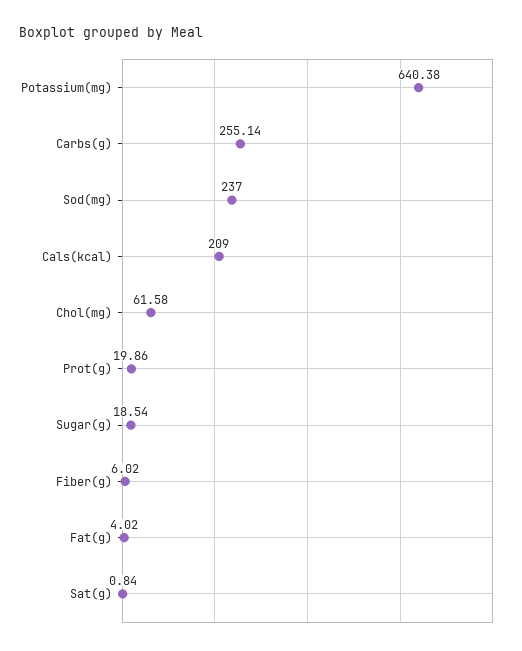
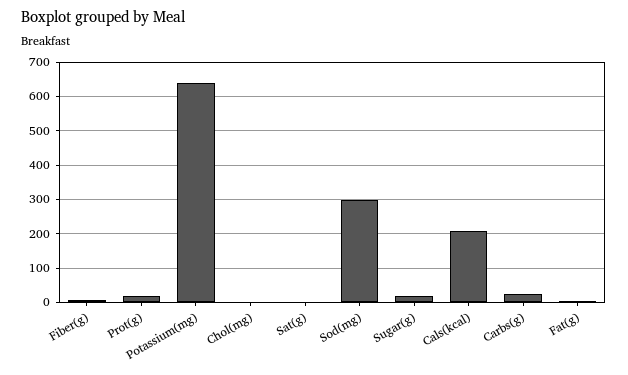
Carbs(g): 255.14 -> 20
Sod(mg): 237 -> 300
Chol(mg): 61.58 -> 0

